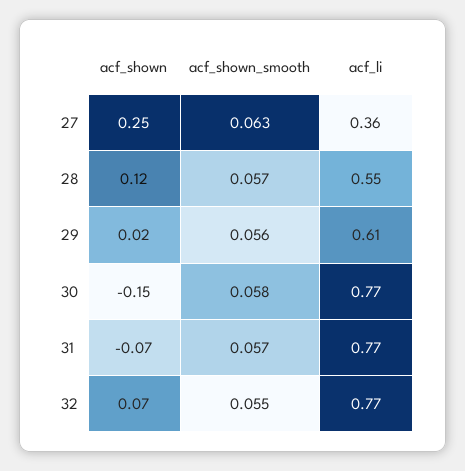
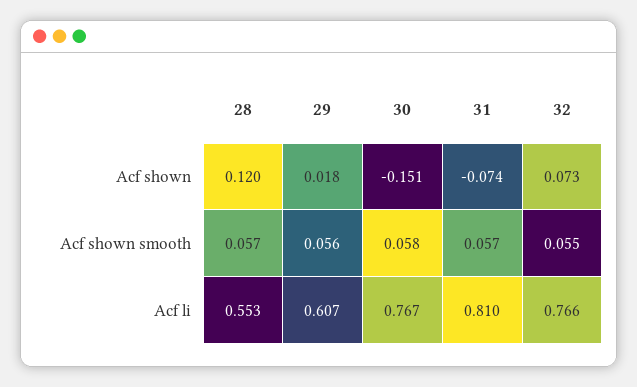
acf_shown, 27: 0.25 -> none
acf_shown_smooth, 27: 0.063 -> none
acf_li, 27: 0.36 -> none
acf_li, 31: 0.77 -> 0.81

